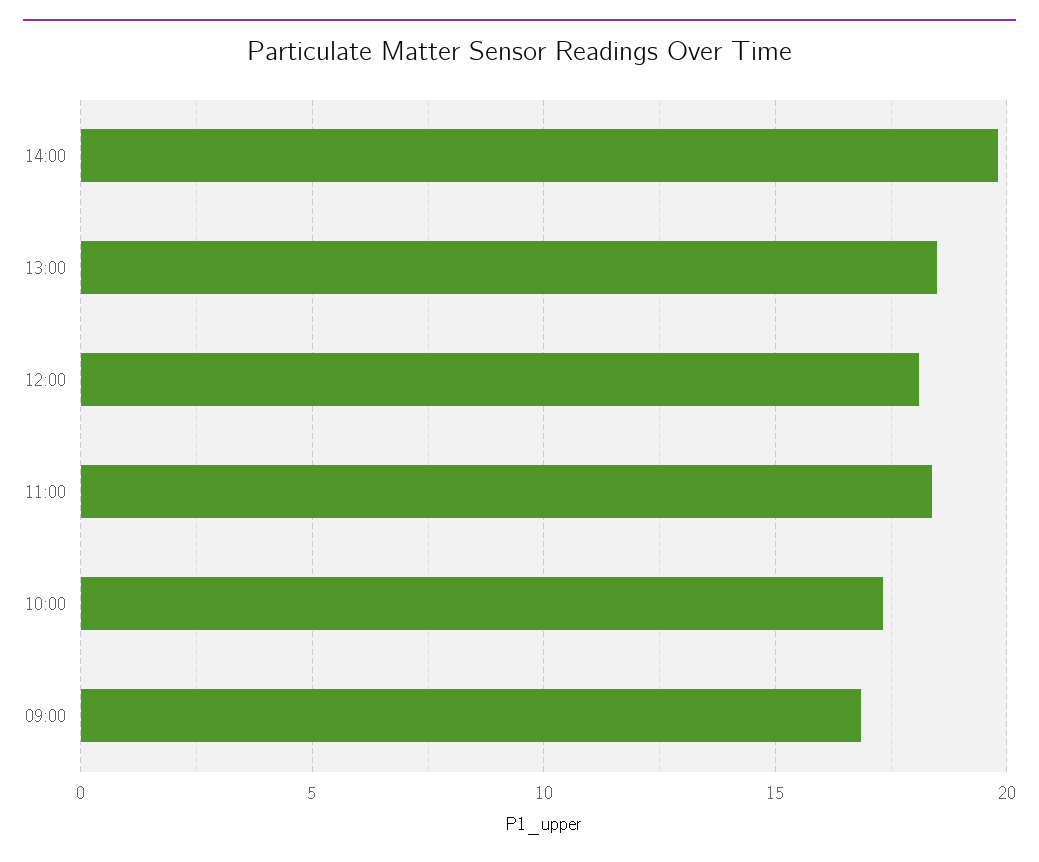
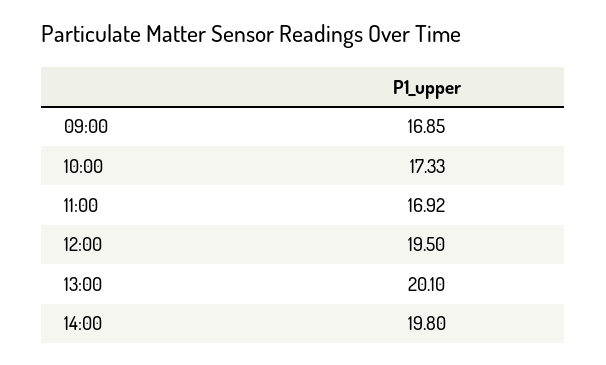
13:00: 18.5 -> 20.1
12:00: 18 -> 19.5
11:00: 18.5 -> 16.92

